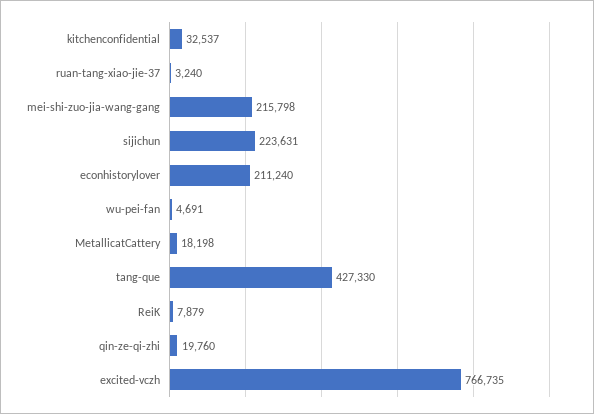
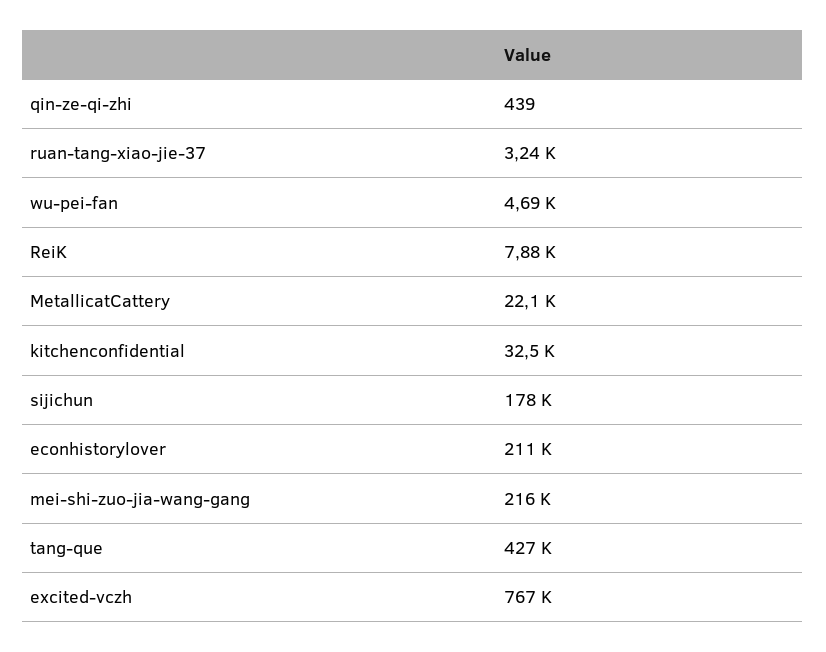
sijichun: 223631 -> 178000
MetallicatCattery: 18198 -> 22100
qin-ze-qi-zhi: 19760 -> 439

